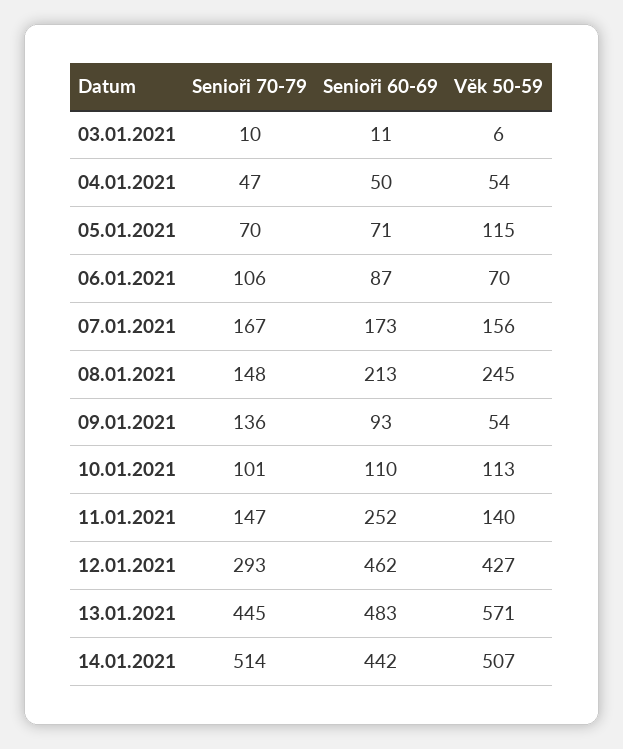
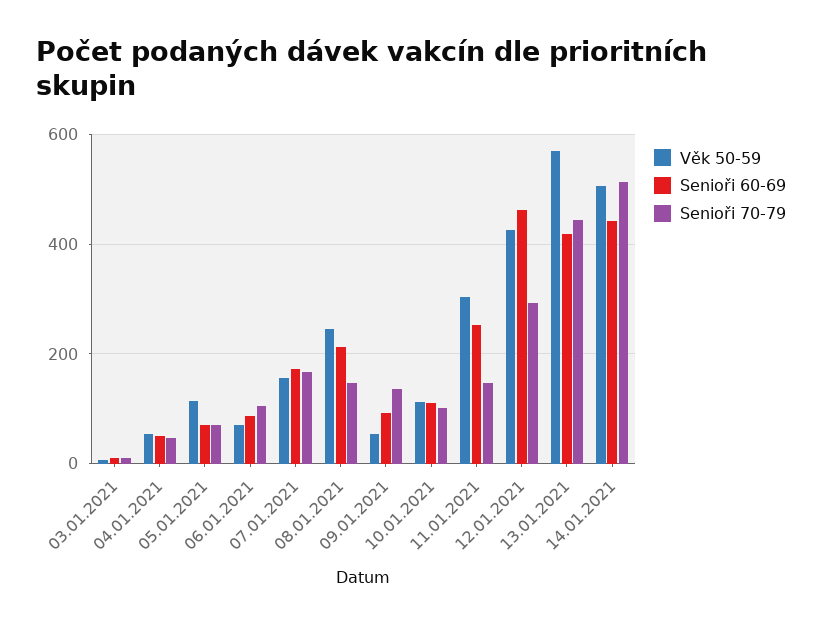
Věk 50-59, 11.01.2021: 140 -> 300
Senioři 60-69, 13.01.2021: 483 -> 420

